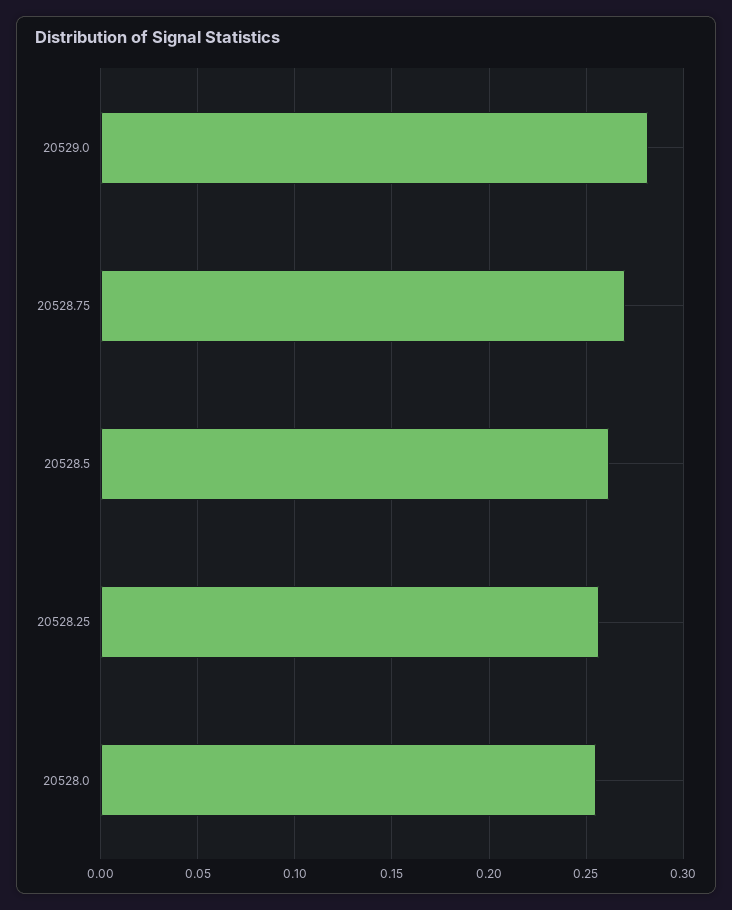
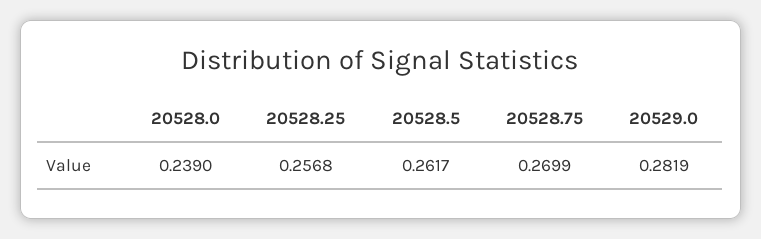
20528.0: 0.255 -> 0.239

